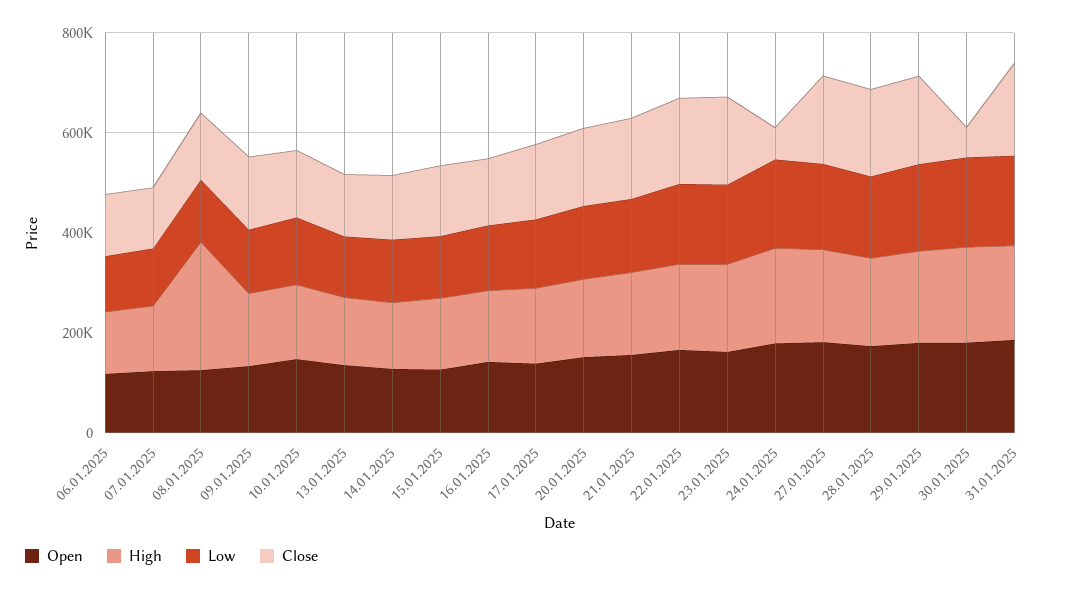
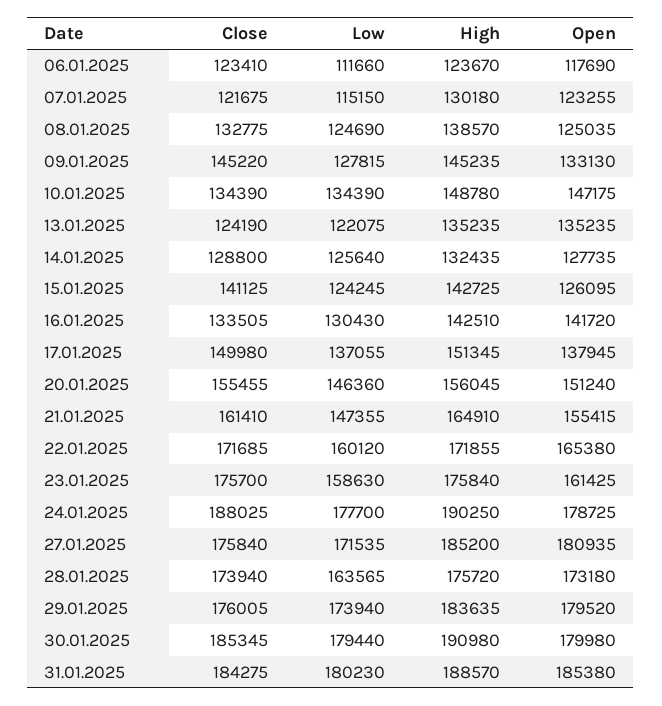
High, 08.01.2025: 250000 -> 138570
Close, 24.01.2025: 50000 -> 188025
Close, 30.01.2025: 50000 -> 185345

